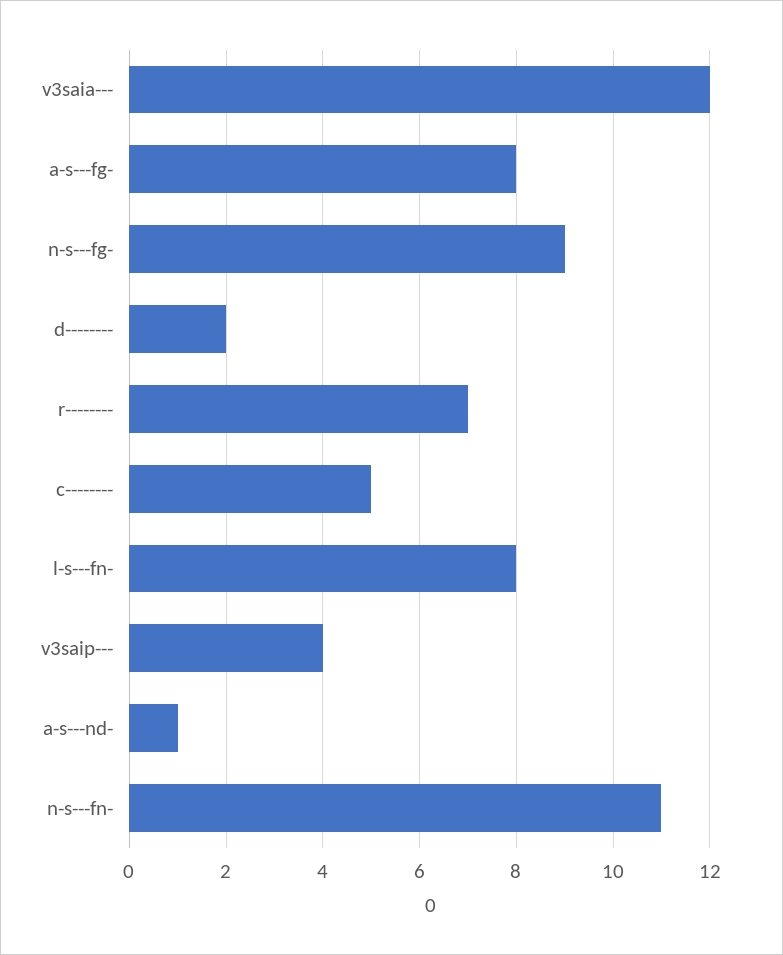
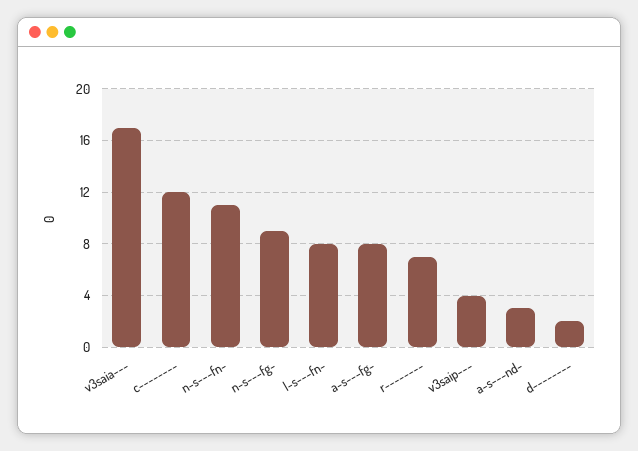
v3saia---: 12 -> 17
c--------: 5 -> 12
a-s---nd-: 1 -> 3

